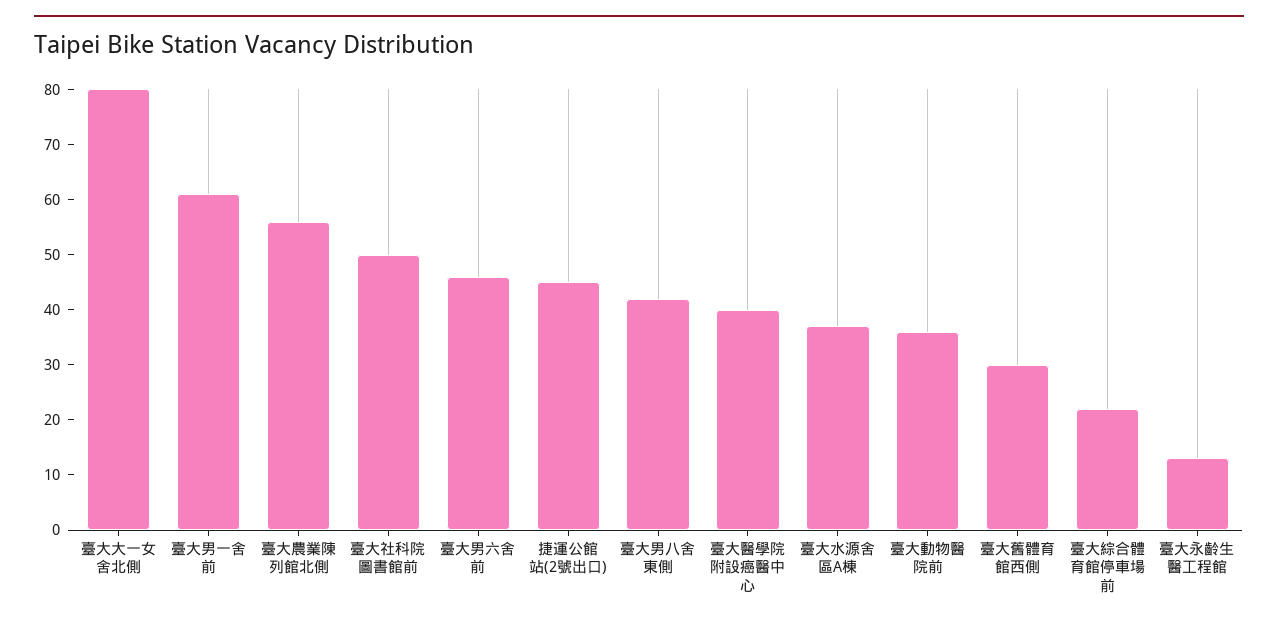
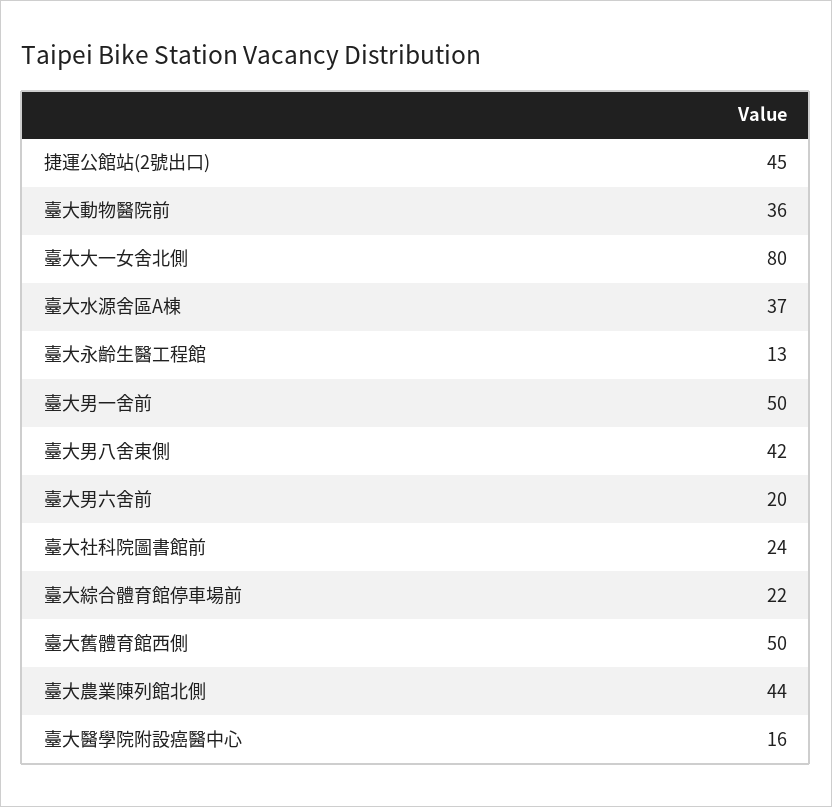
臺大男一舍前: 60 -> 50
臺大農業陳列館北側: 55 -> 44
臺大社科院圖書館前: 50 -> 24
臺大男六舍前: 45 -> 20
臺大醫學院附設癌醫中心: 40 -> 16
臺大舊體育館西側: 30 -> 50

